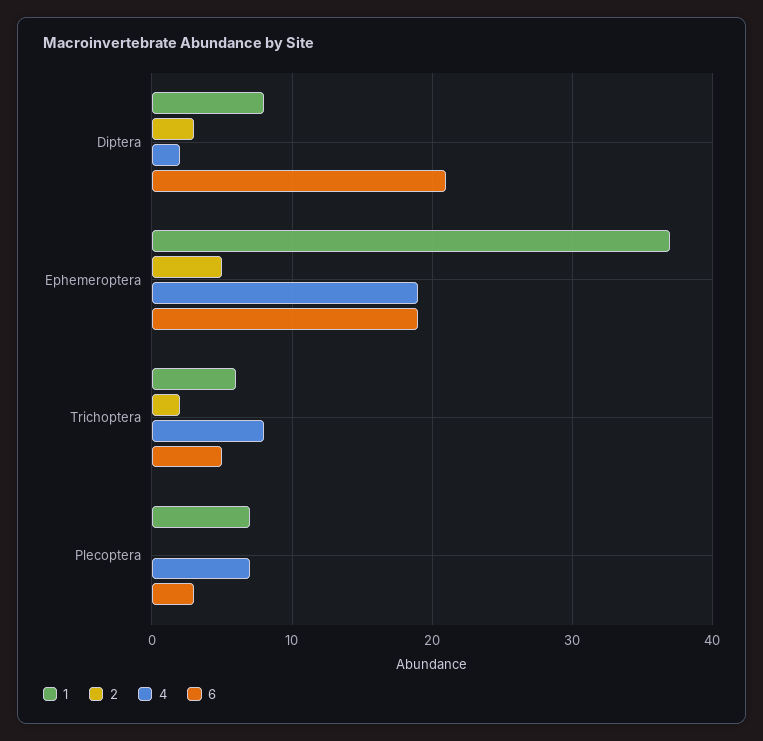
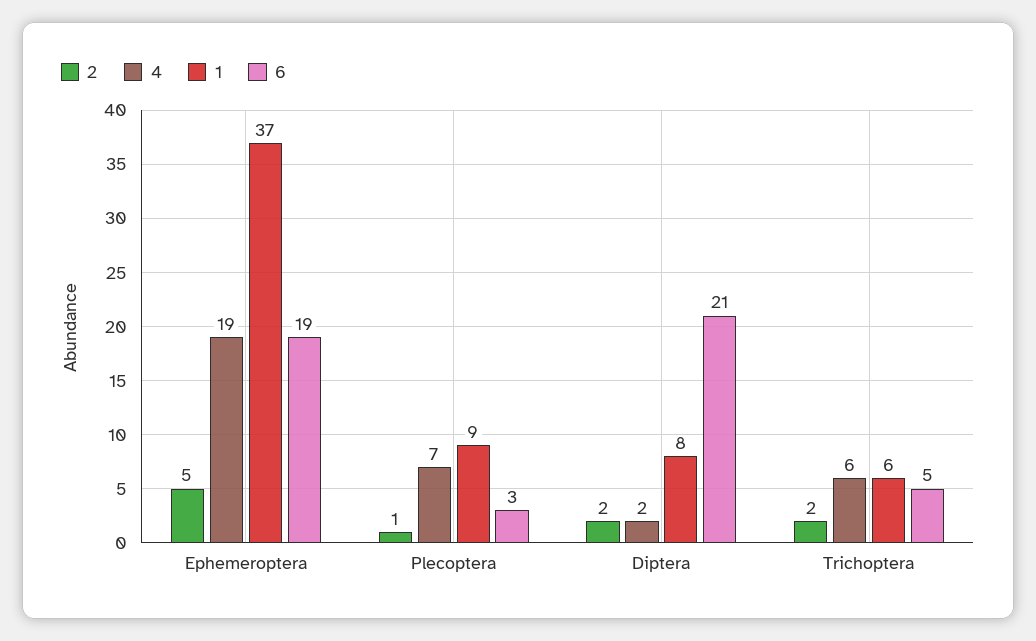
2, Diptera: 3 -> 2
4, Trichoptera: 8 -> 6
1, Plecoptera: 7 -> 9
2, Plecoptera: 0 -> 1

